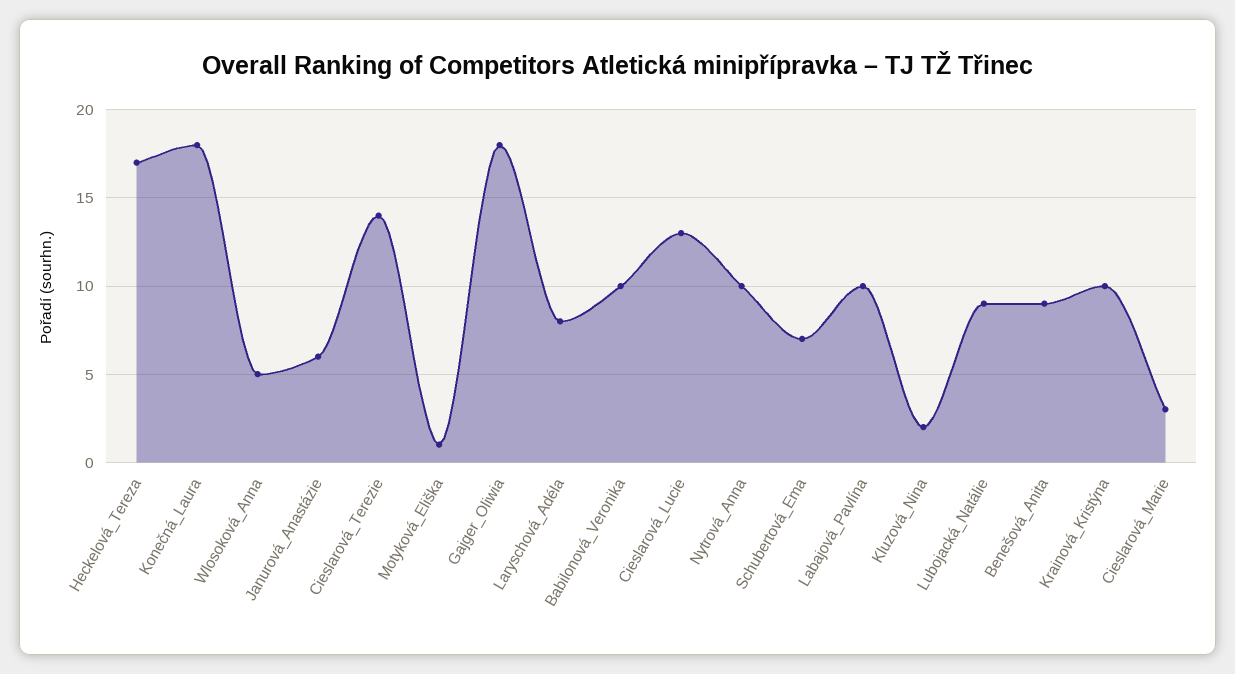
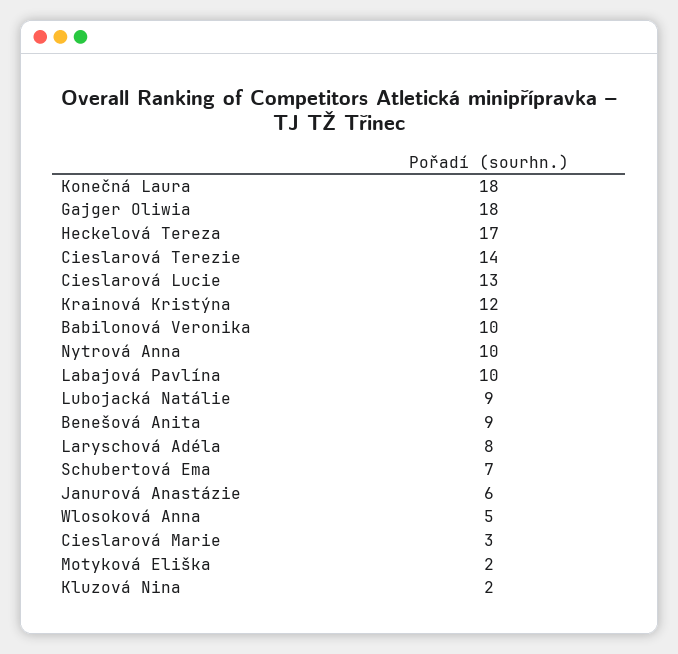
Motyková_Eliška: 1 -> 2
Krainová_Kristýna: 10 -> 12

